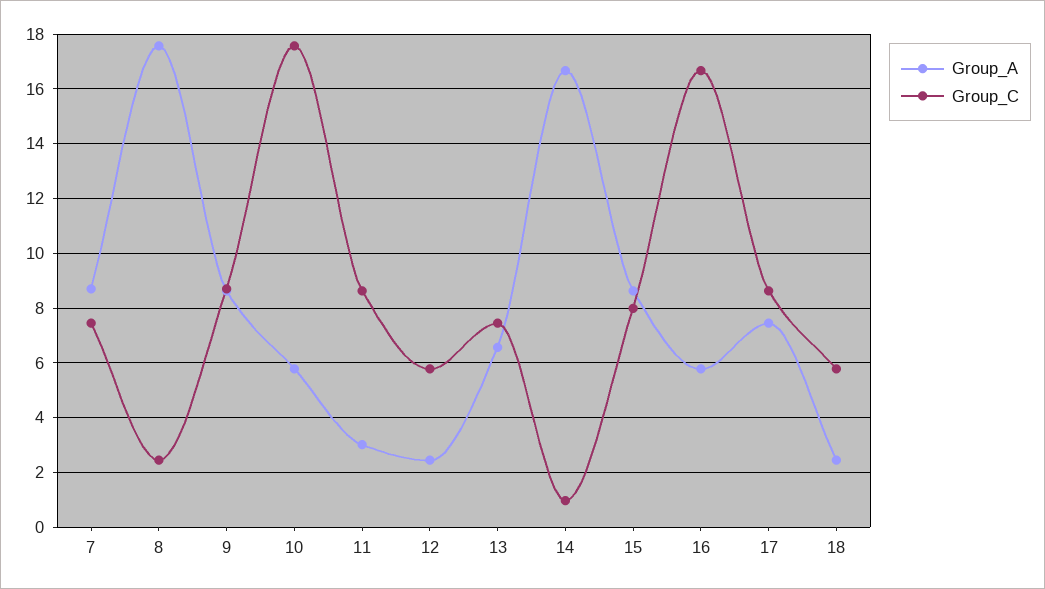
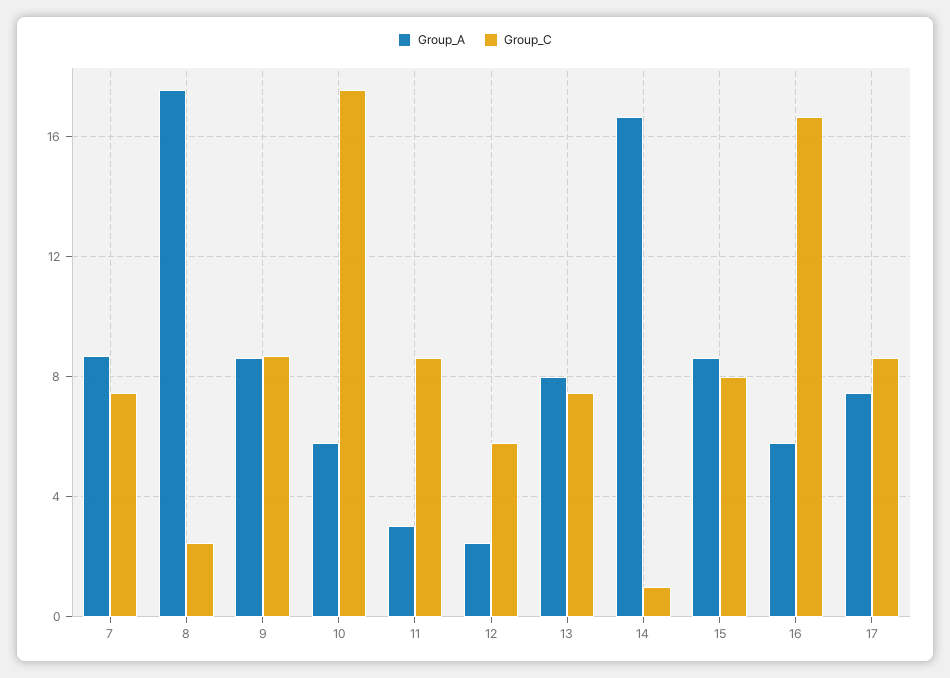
Group_A, 13: 6.5 -> 8
Group_A, 18: 2.5 -> none
Group_C, 18: 5.75 -> none

